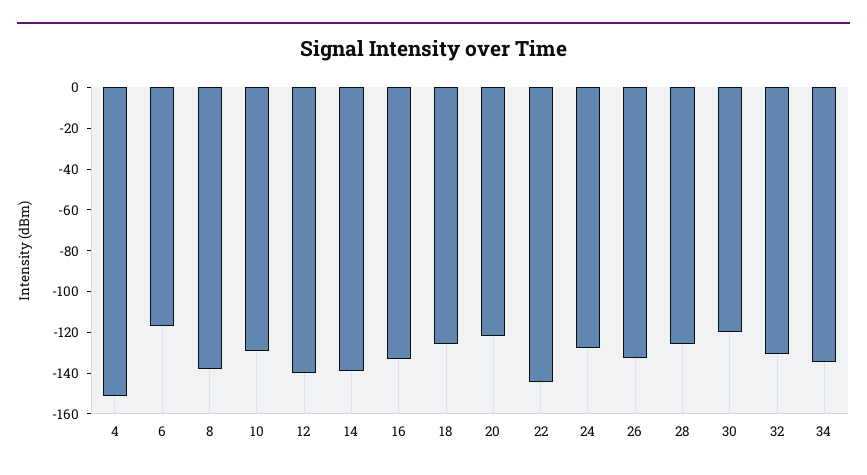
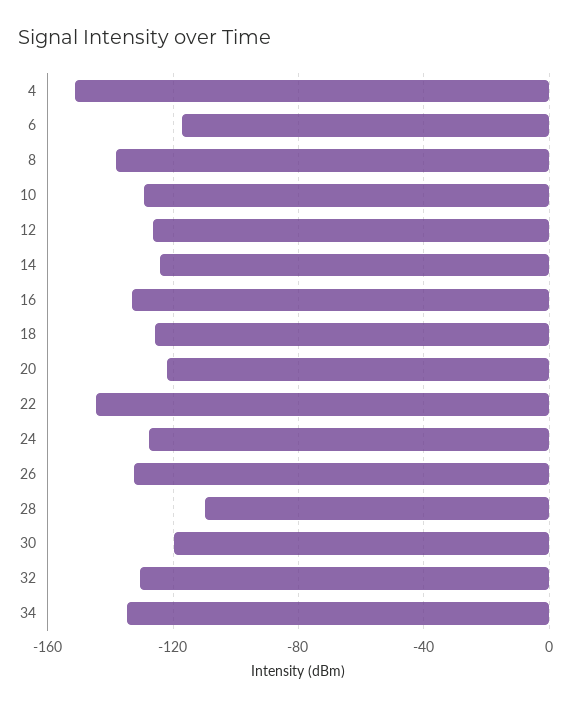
12: -140 -> -125
14: -140 -> -125
28: -125 -> -110

